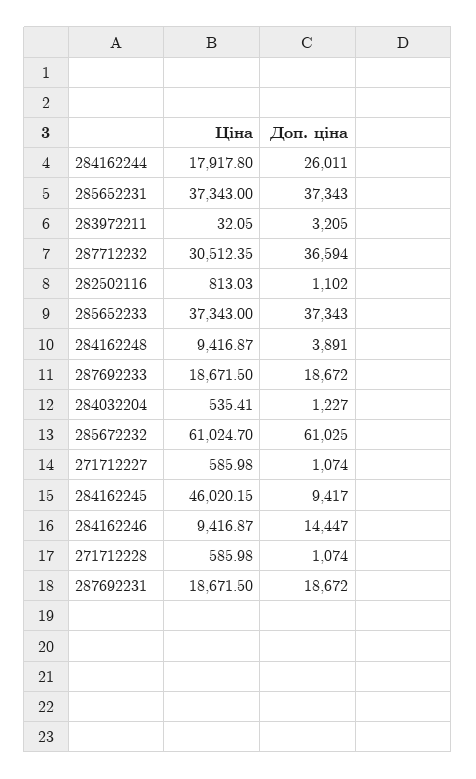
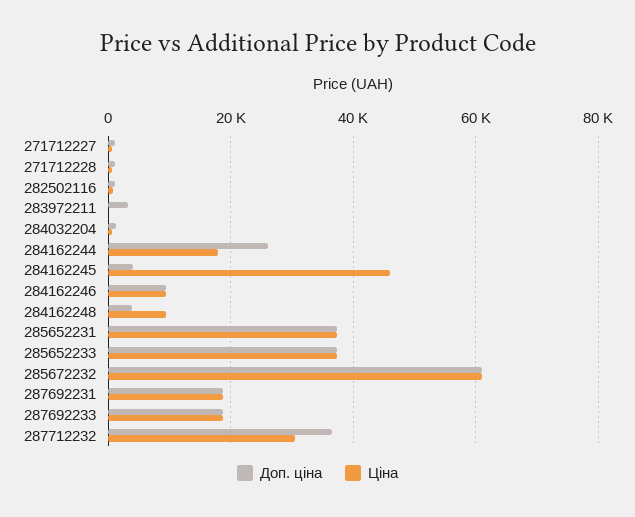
Доп. ціна, 284162245: 9417 -> 4000
Доп. ціна, 284162246: 14447 -> 10000

